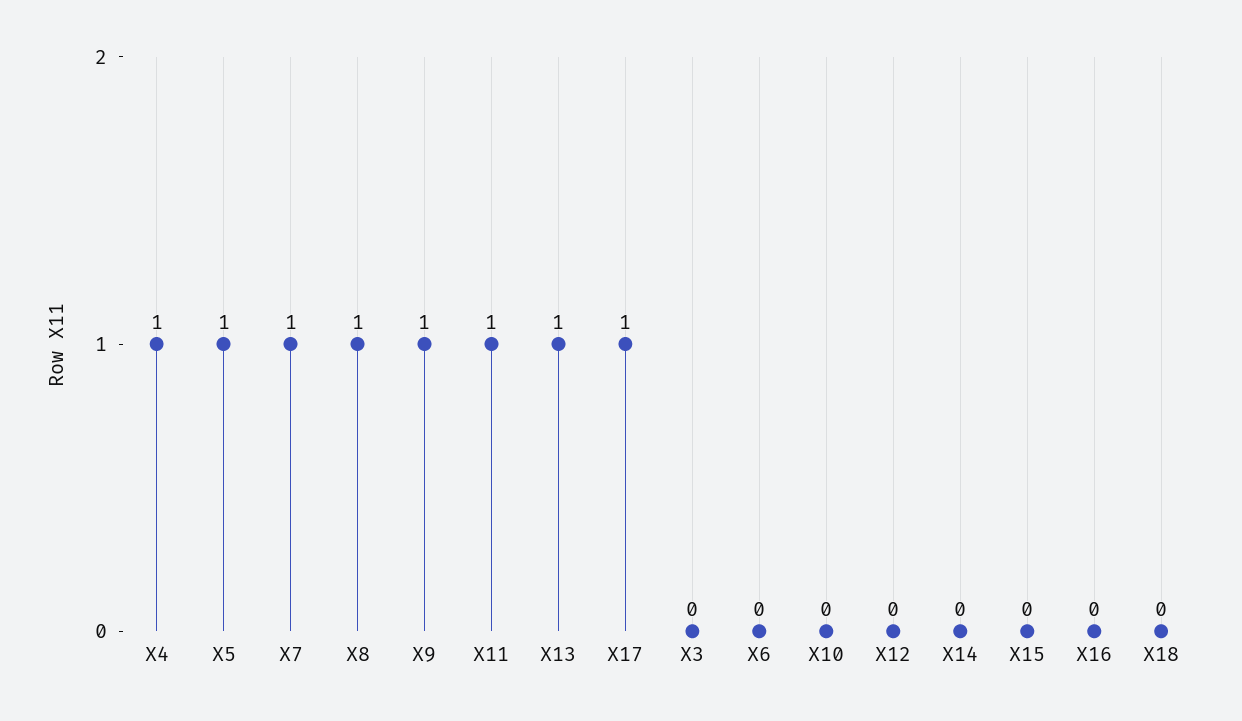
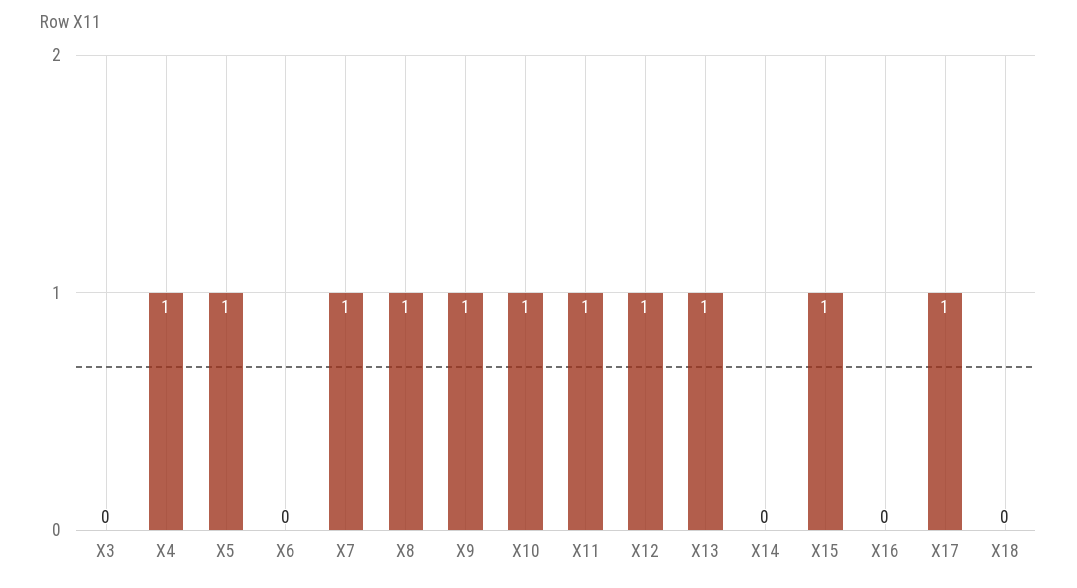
X10: 0 -> 1
X12: 0 -> 1
X15: 0 -> 1

